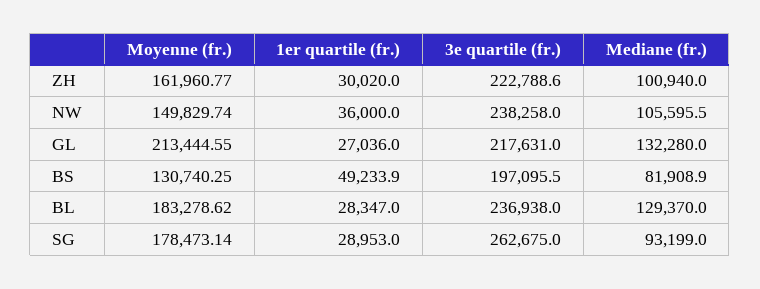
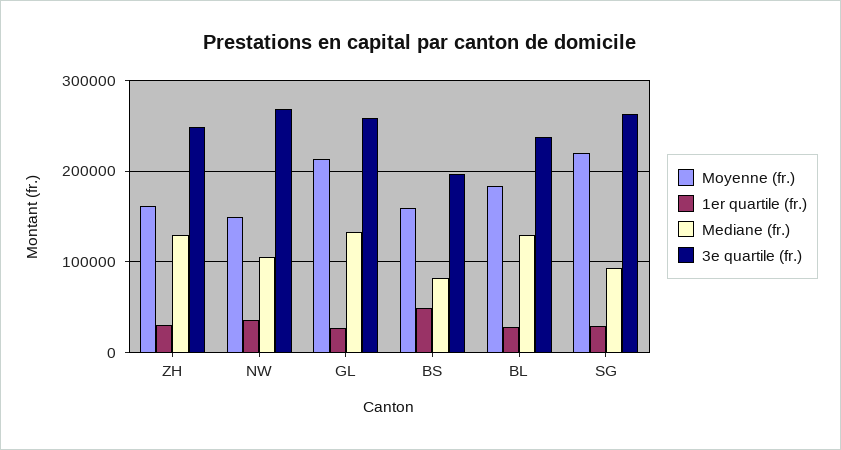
3e quartile (fr.), ZH: 222788.6 -> 250000
Mediane (fr.), ZH: 100940 -> 130000
3e quartile (fr.), NW: 238258 -> 270000
3e quartile (fr.), GL: 217631 -> 260000
Moyenne (fr.), BS: 130740.25 -> 160000
Moyenne (fr.), SG: 178473.14 -> 220000

